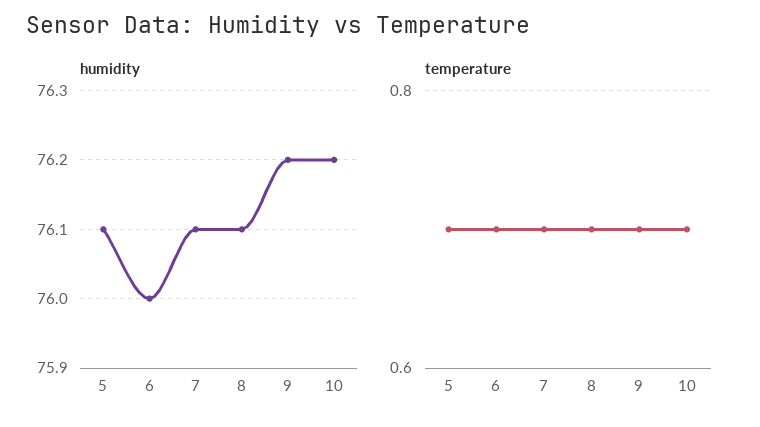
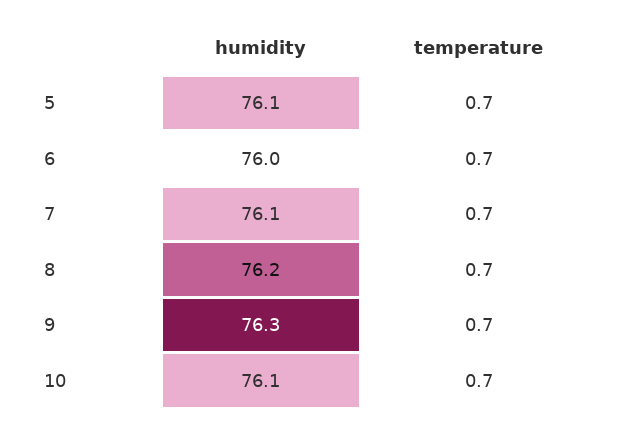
humidity, 8: 76.1 -> 76.2
humidity, 9: 76.2 -> 76.3
humidity, 10: 76.2 -> 76.1

